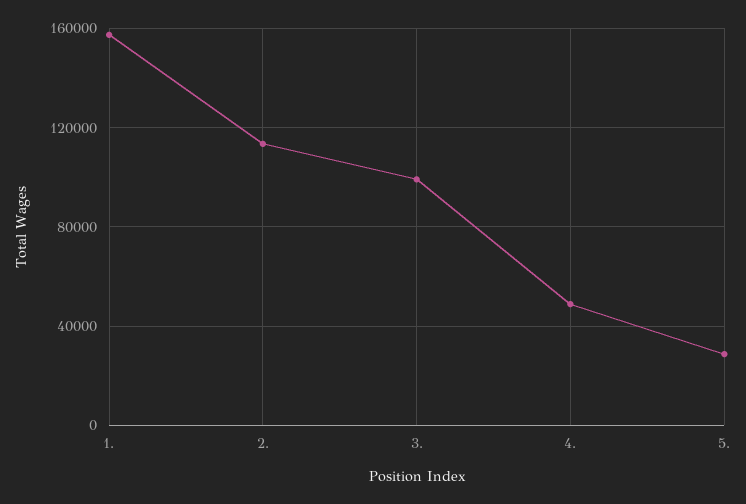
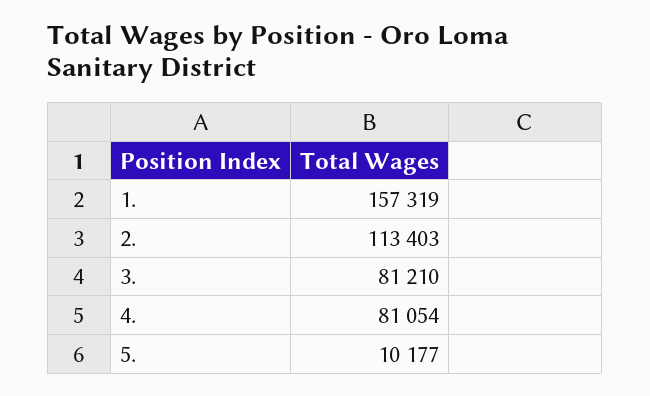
3.: 100000 -> 81210
4.: 50000 -> 81054
5.: 30000 -> 10177

